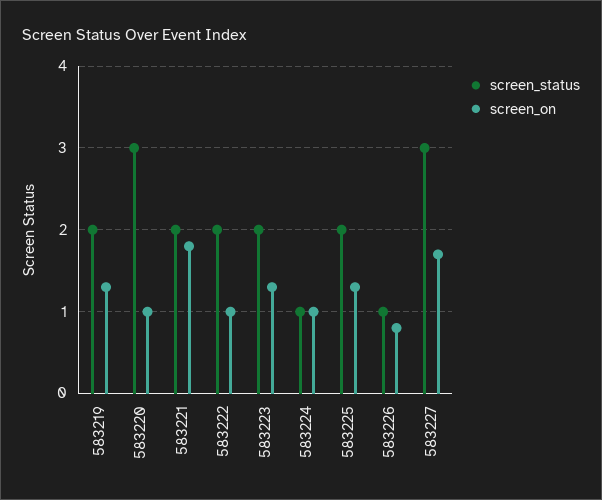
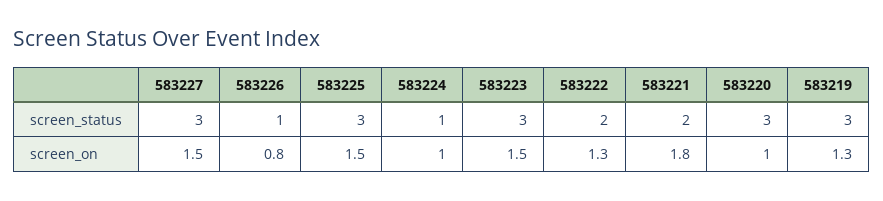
screen_status, 583219: 2 -> 3
screen_on, 583222: 1 -> 1.3
screen_status, 583223: 2 -> 3
screen_on, 583223: 1.3 -> 1.5
screen_status, 583225: 2 -> 3
screen_on, 583225: 1.3 -> 1.5
screen_on, 583227: 1.7 -> 1.5

